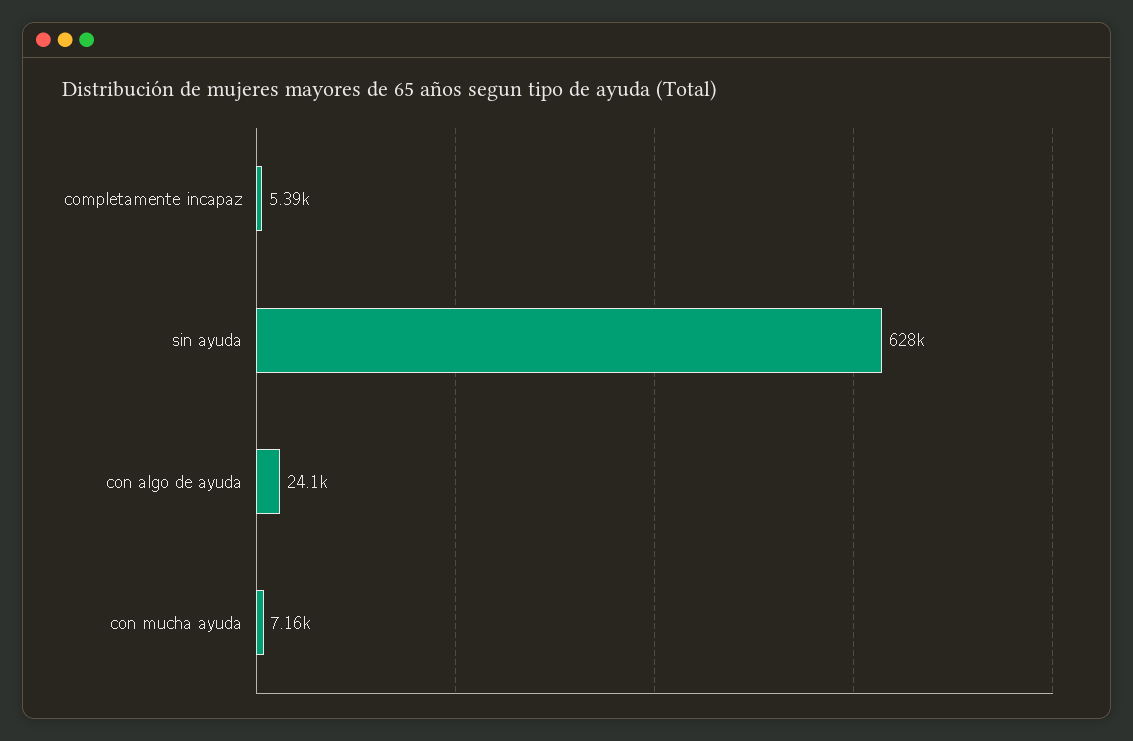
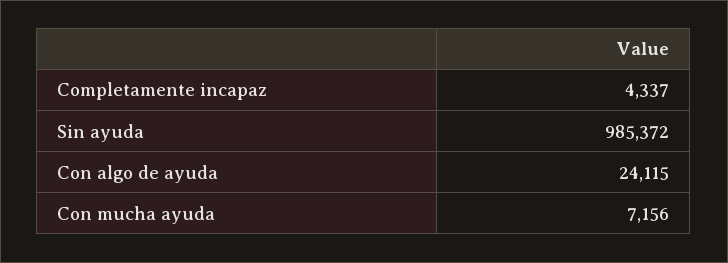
completamente incapaz: 5390 -> 4337
sin ayuda: 628000 -> 985372

